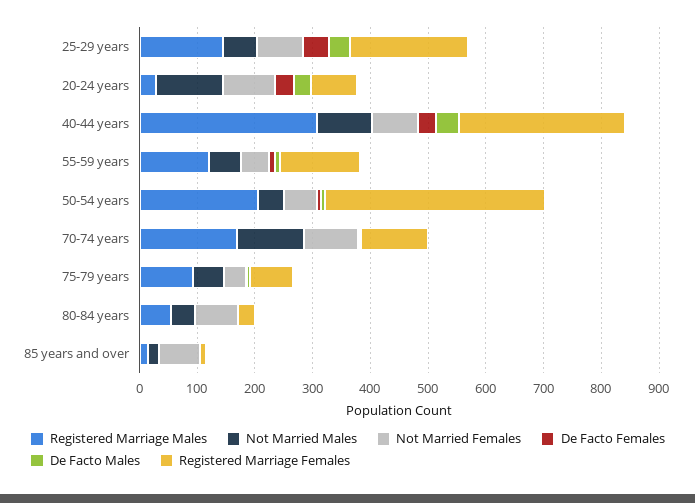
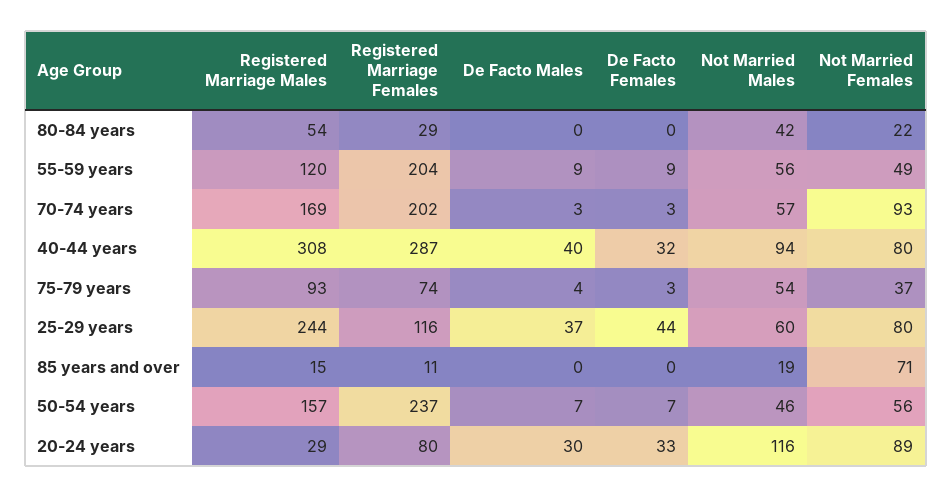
Registered Marriage Males, 25-29 years: 140 -> 244
Registered Marriage Females, 25-29 years: 200 -> 116
Registered Marriage Females, 55-59 years: 140 -> 204
Registered Marriage Males, 50-54 years: 200 -> 157
Registered Marriage Females, 50-54 years: 380 -> 237
Not Married Males, 70-74 years: 120 -> 57
Registered Marriage Females, 70-74 years: 120 -> 202
Not Married Females, 80-84 years: 80 -> 22

